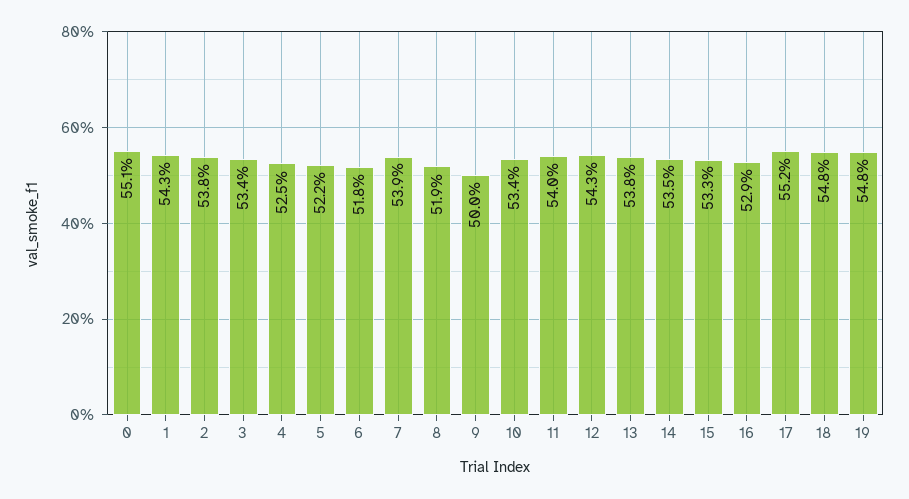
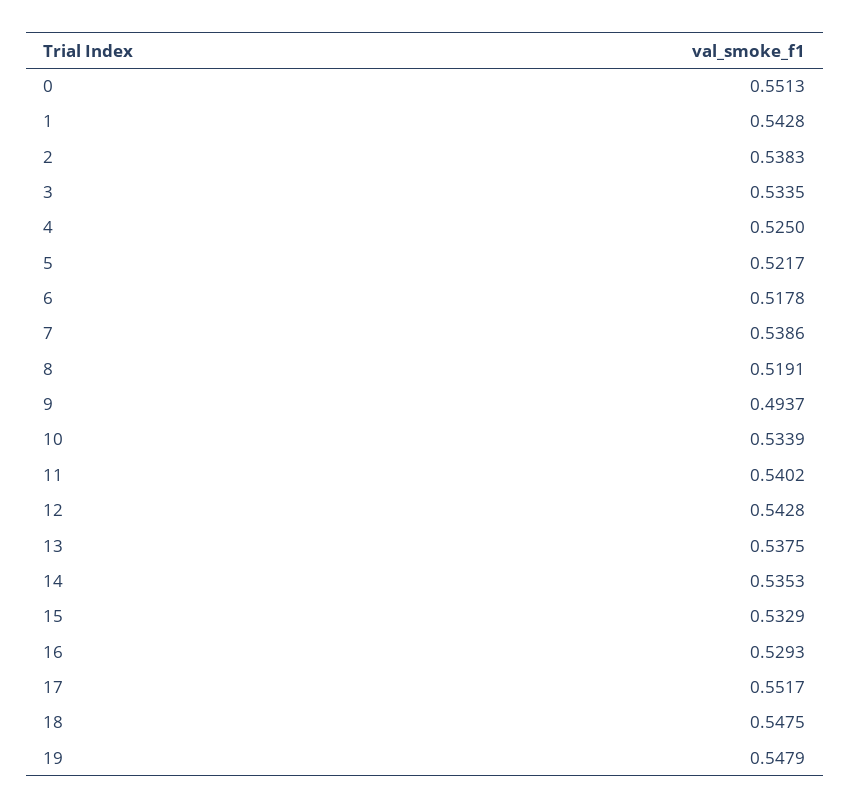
9: 0.5 -> 0.4937

